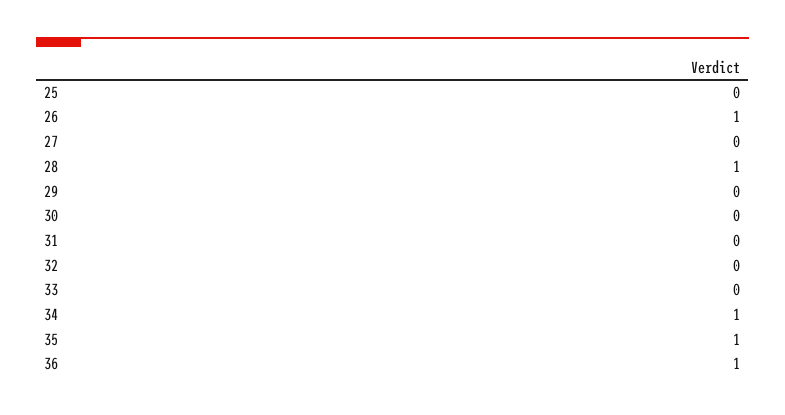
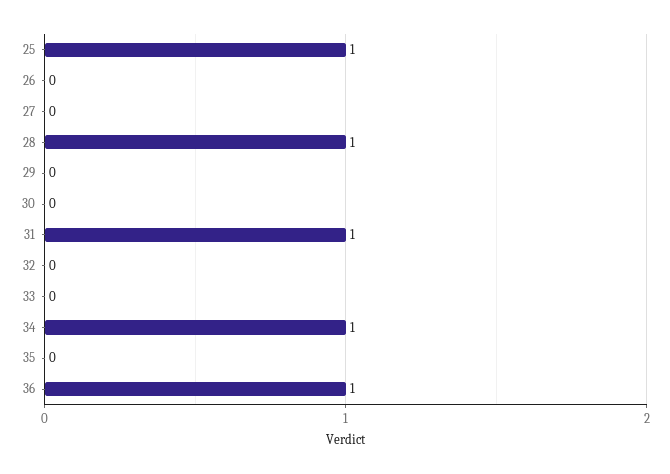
25: 0 -> 1
26: 1 -> 0
31: 0 -> 1
35: 1 -> 0

